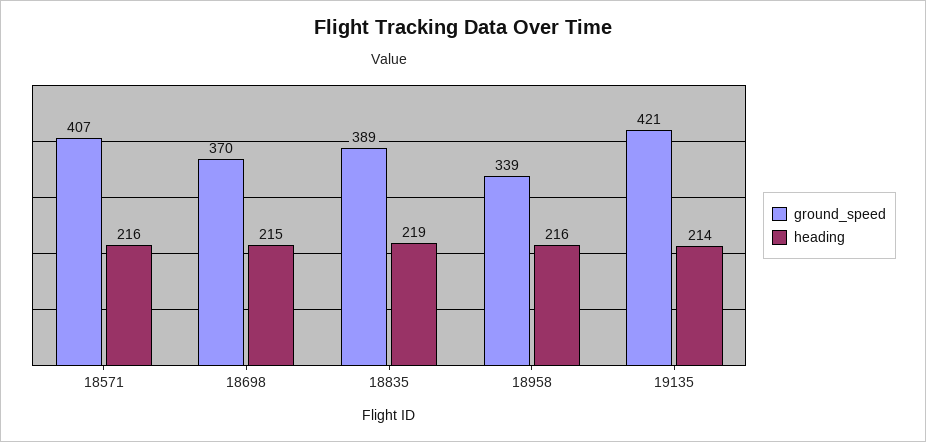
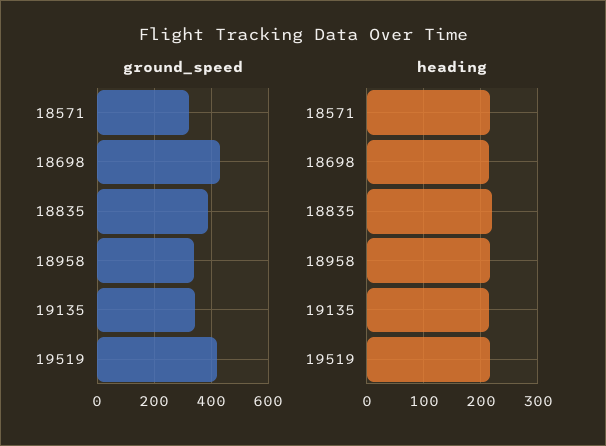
ground_speed, 18571: 407 -> 325
ground_speed, 18698: 370 -> 425
ground_speed, 19135: 421 -> 350
ground_speed, 19519: none -> 425
heading, 19519: none -> 220

